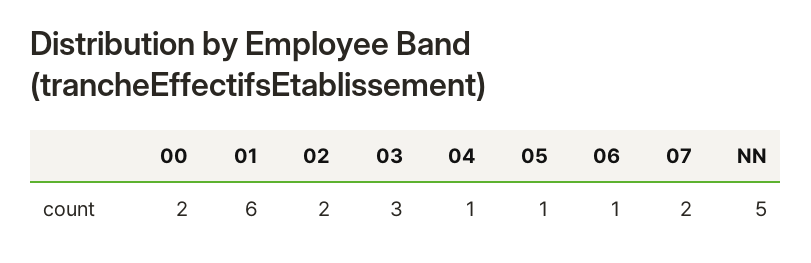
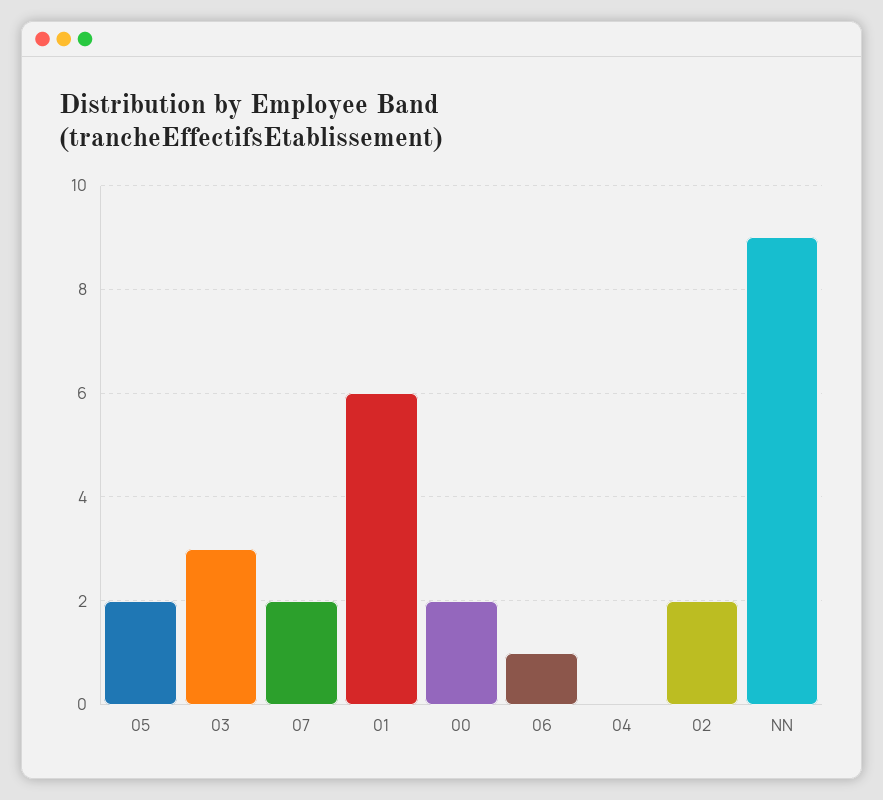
04: 1 -> 0
05: 1 -> 2
NN: 5 -> 9

